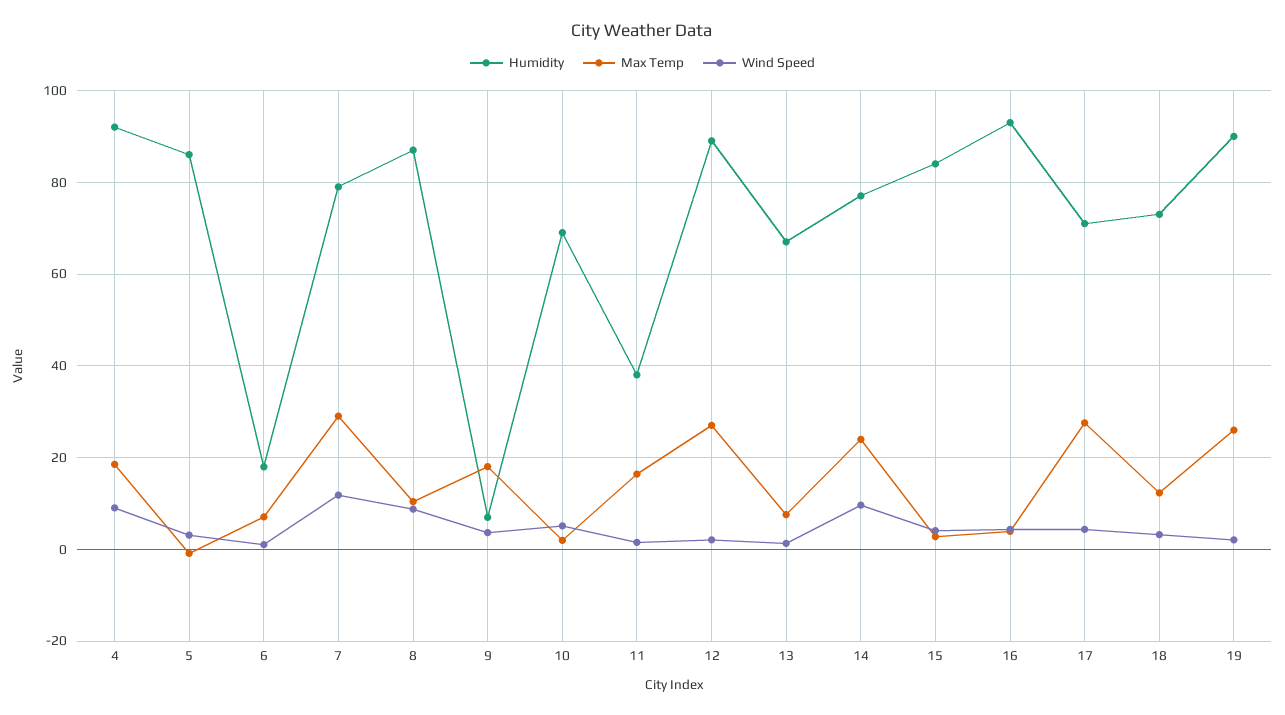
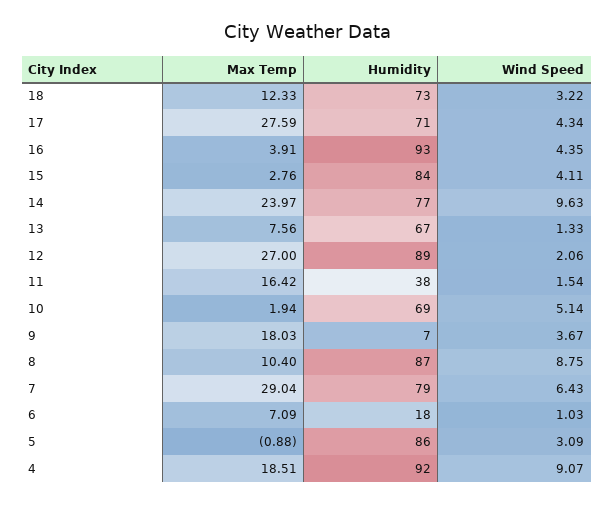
Wind Speed, 7: 12 -> 6.43
Humidity, 19: 90 -> none
Max Temp, 19: 26 -> none
Wind Speed, 19: 2 -> none

